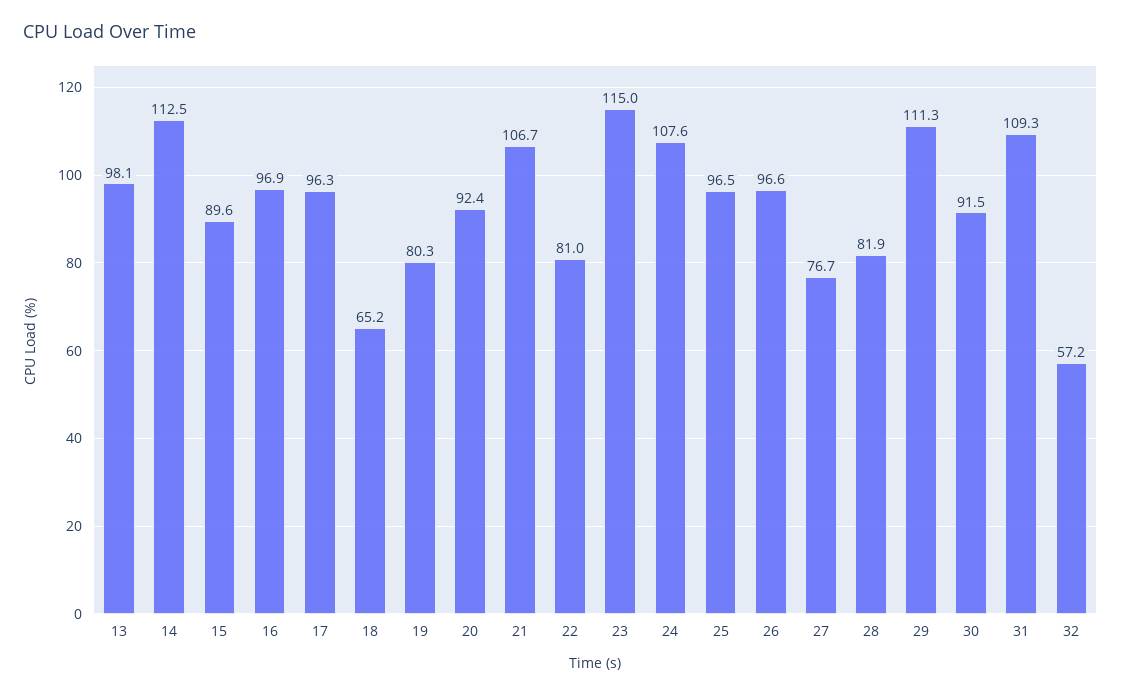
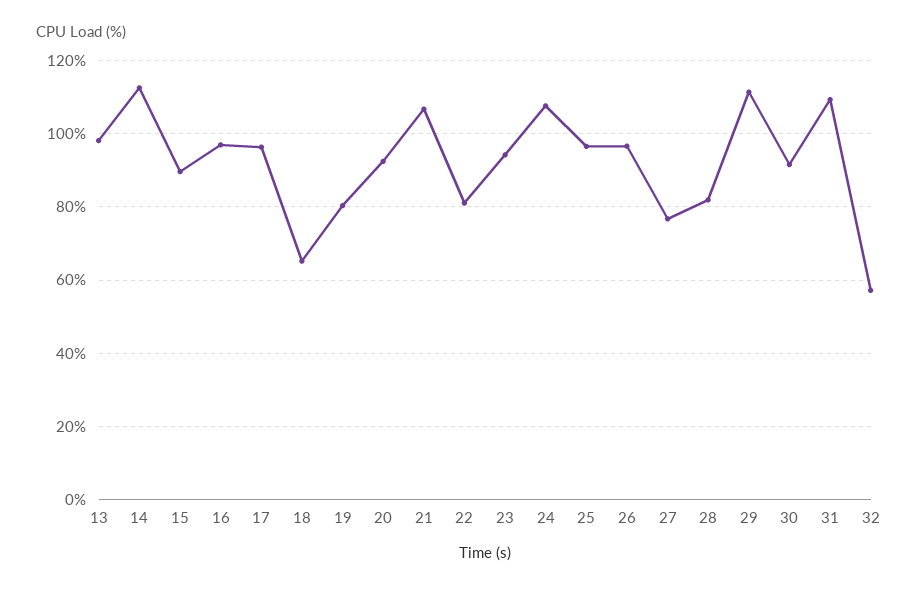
23: 115 -> 94

